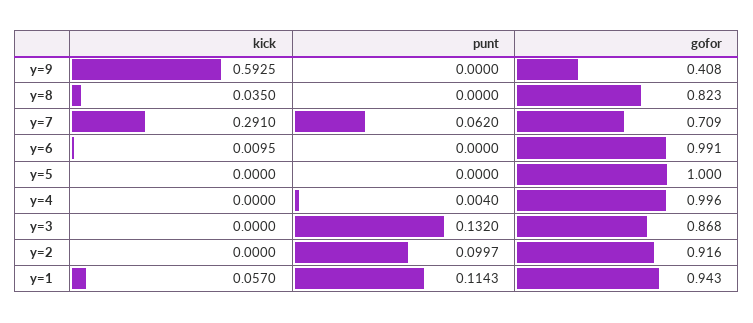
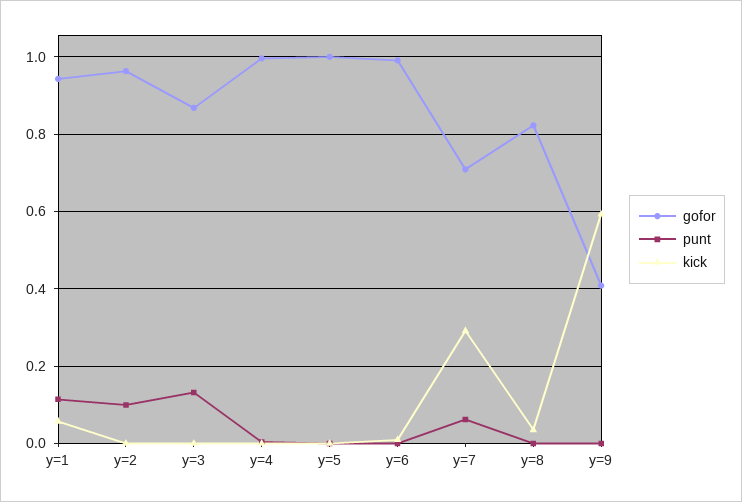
gofor, y=2: 0.916 -> 0.96

